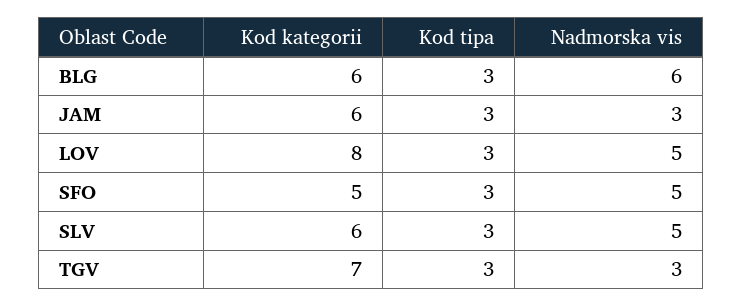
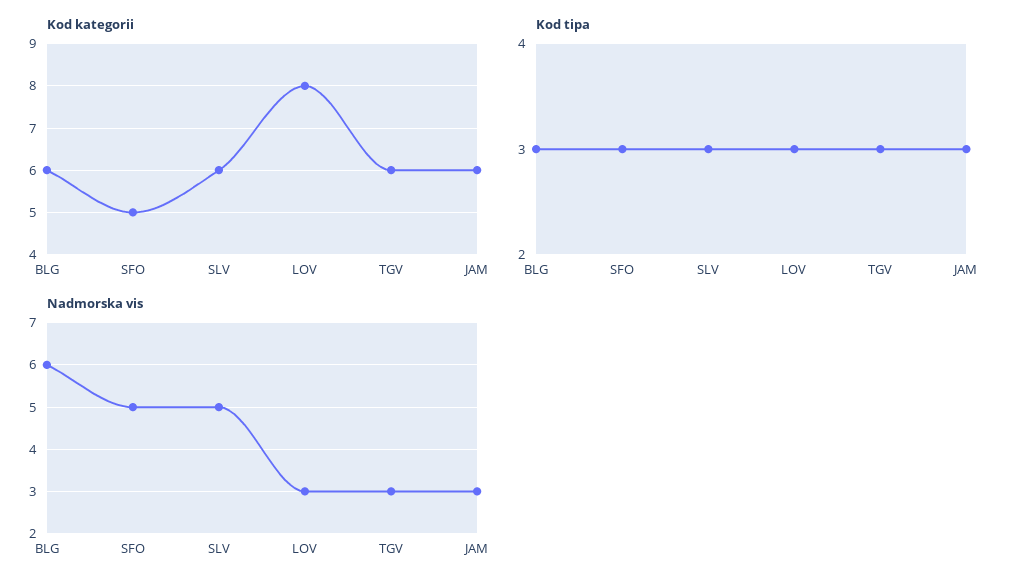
Nadmorska vis, LOV: 5 -> 3
Kod kategorii, TGV: 7 -> 6

